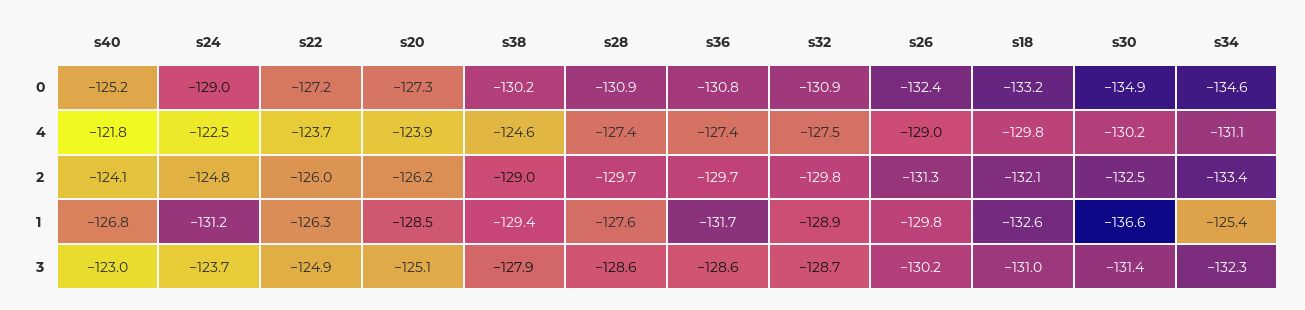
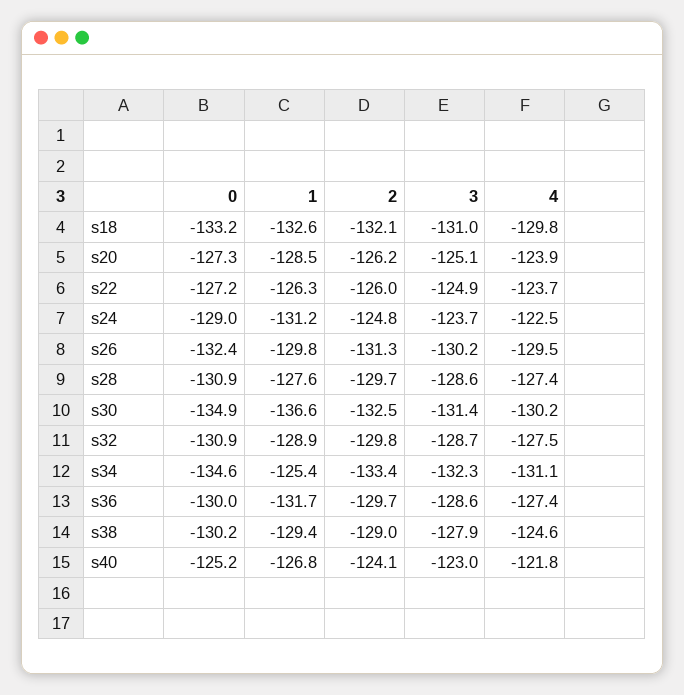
s36, 0: -130.8 -> -130
s26, 4: -129 -> -129.5

